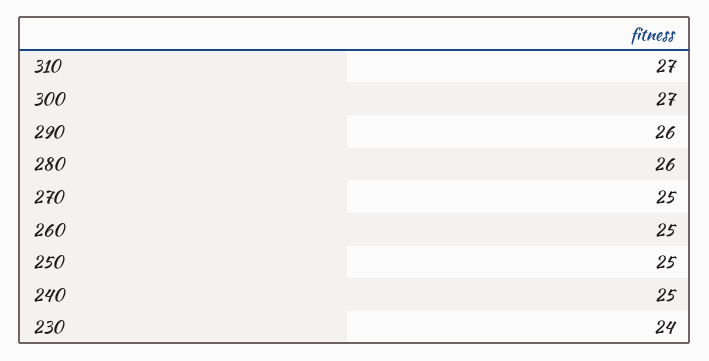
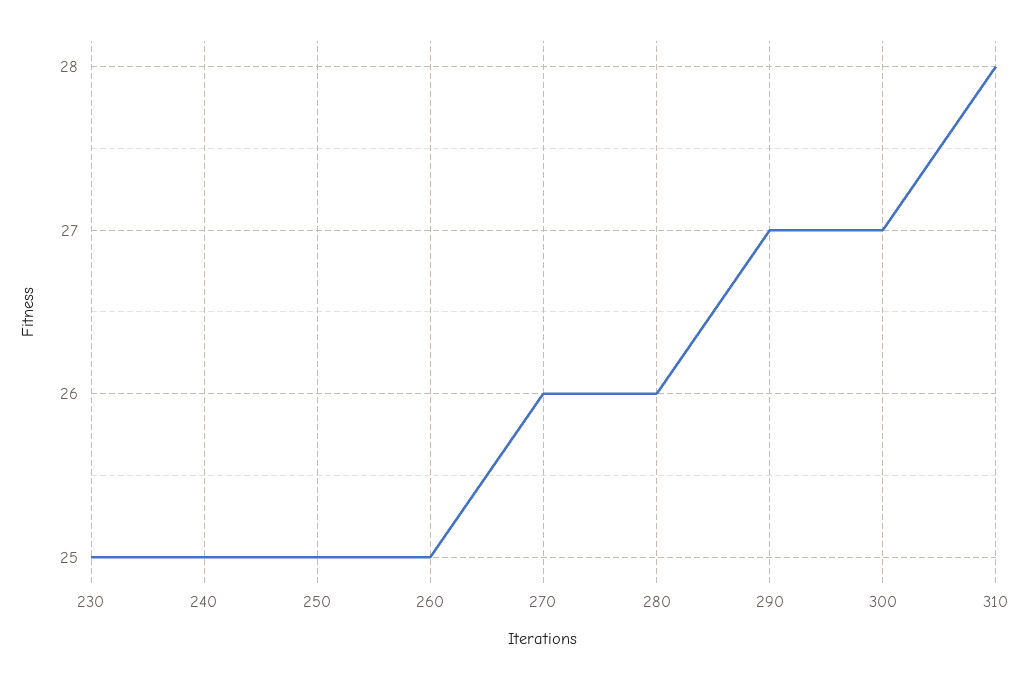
310: 27 -> 28
290: 26 -> 27
270: 25 -> 26
230: 24 -> 25

